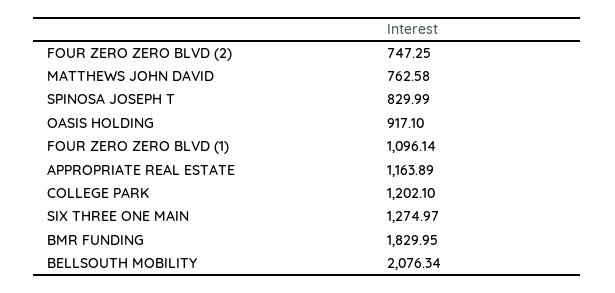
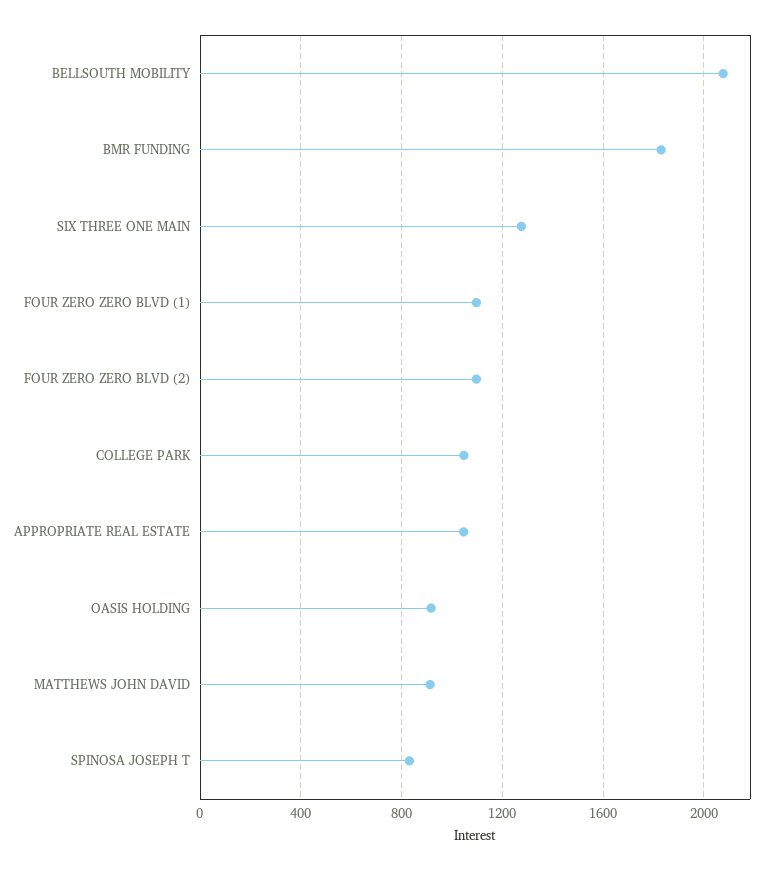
FOUR ZERO ZERO BLVD (2): 747.25 -> 1100
MATTHEWS JOHN DAVID: 762.58 -> 900
APPROPRIATE REAL ESTATE: 1163.89 -> 1050
COLLEGE PARK: 1202.1 -> 1050

